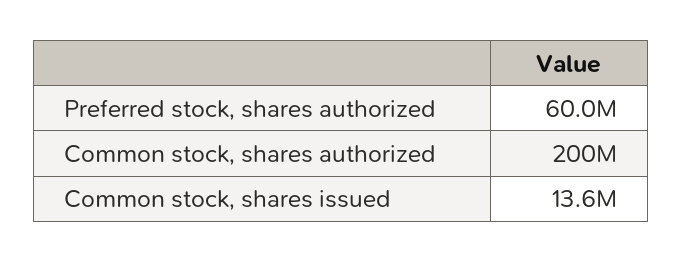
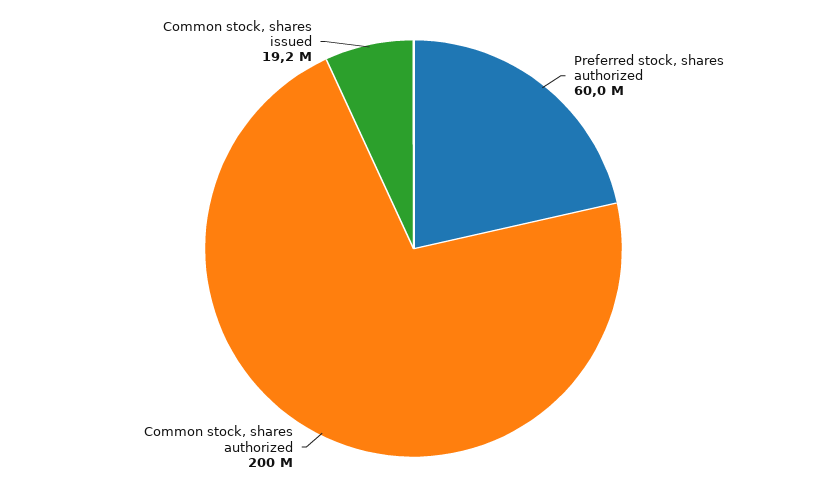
Common stock, shares issued: 13600000 -> 19200000

